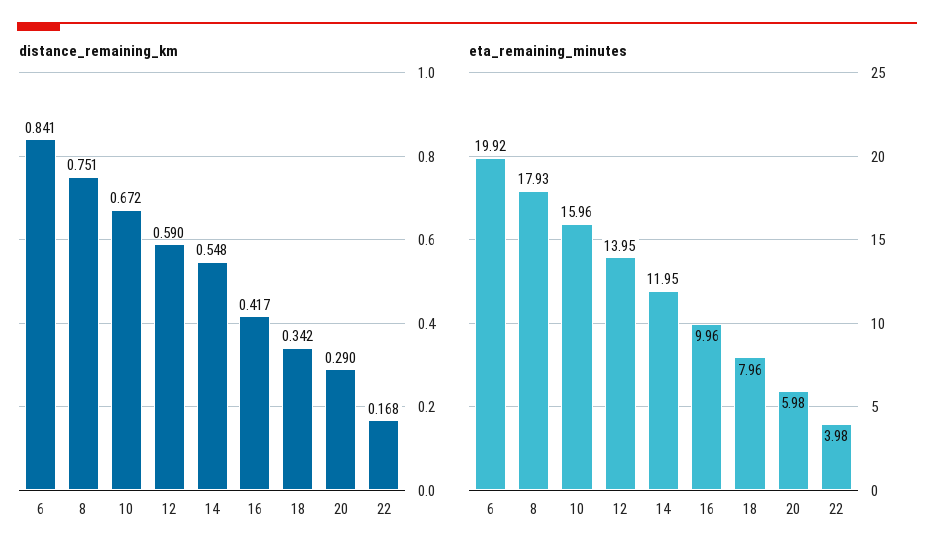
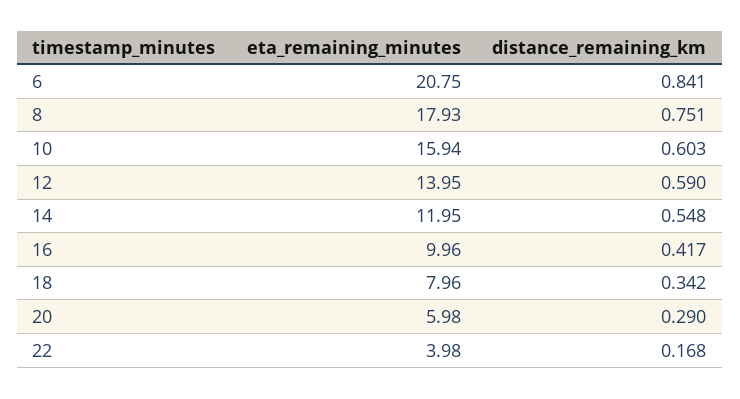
distance_remaining_km, 10: 0.672 -> 0.603
eta_remaining_minutes, 6: 19.92 -> 20.75
eta_remaining_minutes, 10: 15.96 -> 15.94

